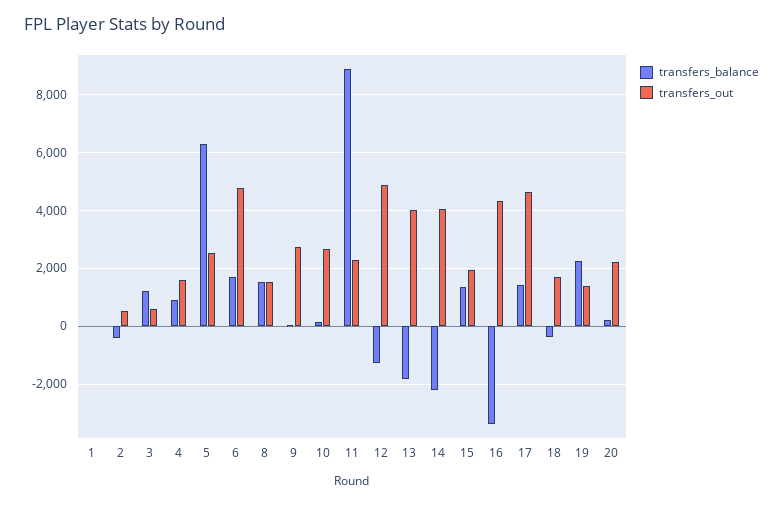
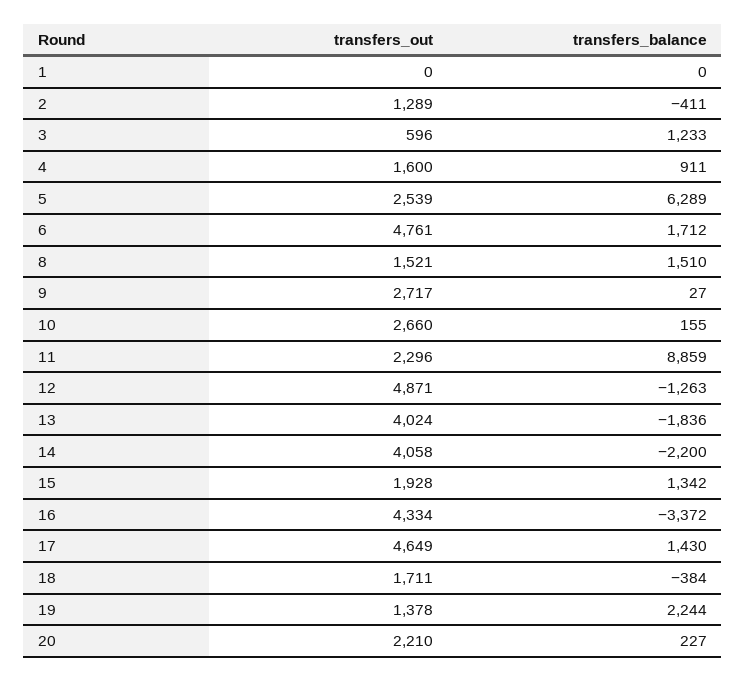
transfers_out, 2: 500 -> 1289

